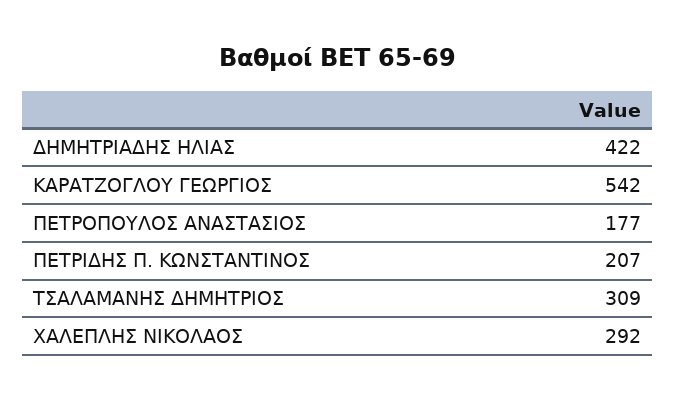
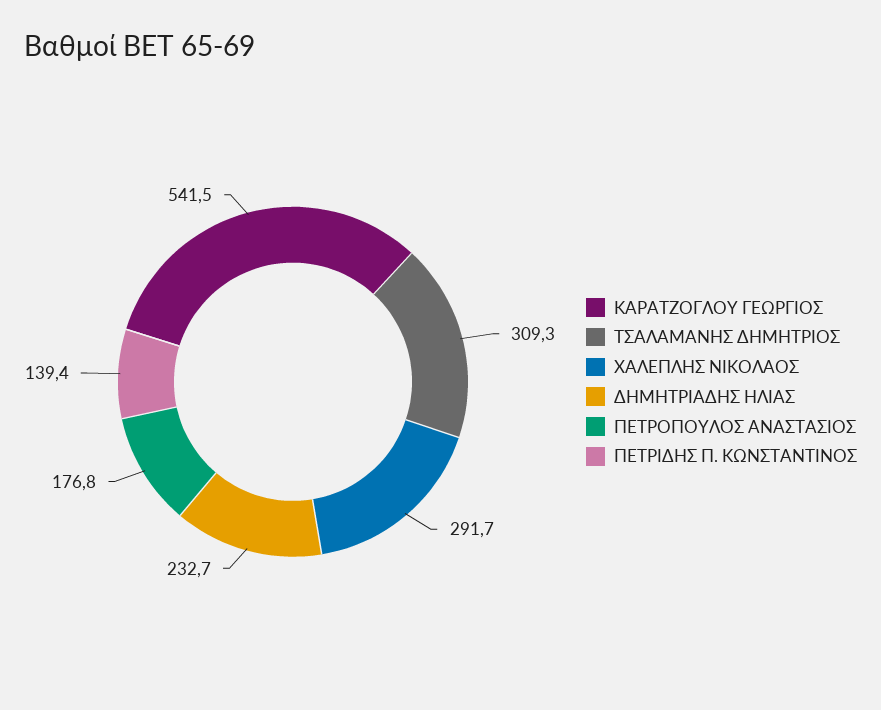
ΔΗΜΗΤΡΙΑΔΗΣ ΗΛΙΑΣ: 422 -> 232.7
ΠΕΤΡΙΔΗΣ Π. ΚΩΝΣΤΑΝΤΙΝΟΣ: 207 -> 139.4

